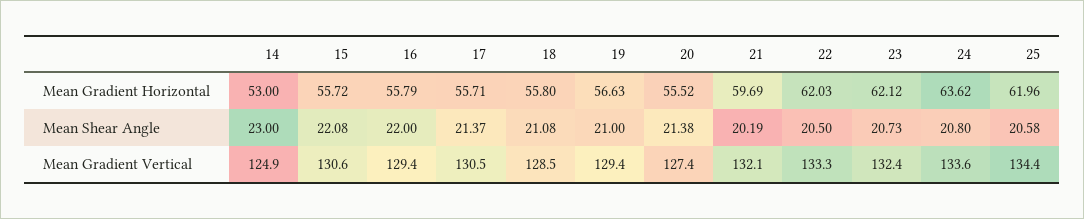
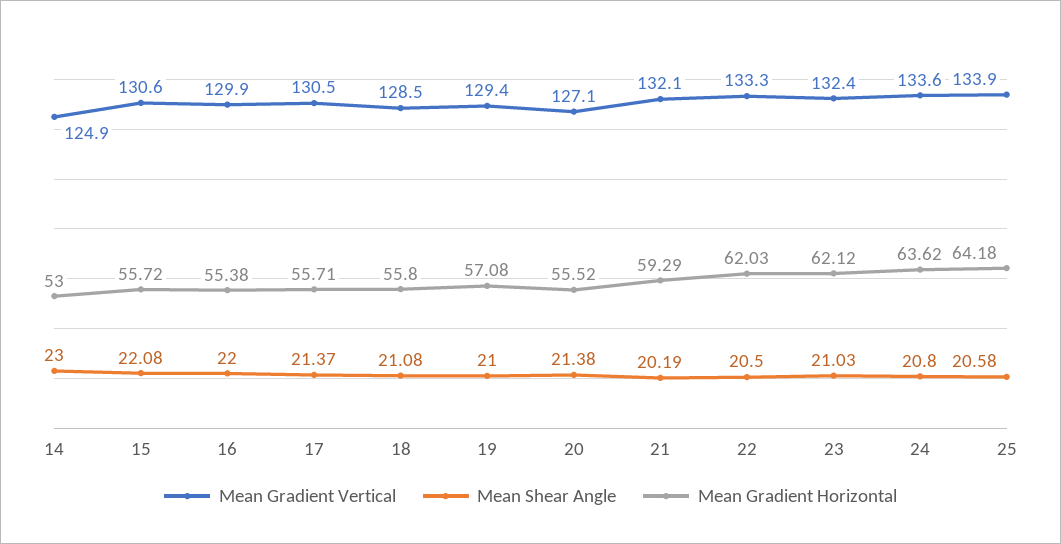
Mean Gradient Horizontal, 16: 55.79 -> 55.38
Mean Gradient Horizontal, 19: 56.63 -> 57.08
Mean Gradient Horizontal, 21: 59.69 -> 59.29
Mean Gradient Horizontal, 25: 61.96 -> 64.18
Mean Shear Angle, 23: 20.73 -> 21.03
Mean Gradient Vertical, 16: 129.4 -> 129.9
Mean Gradient Vertical, 20: 127.4 -> 127.1
Mean Gradient Vertical, 25: 134.4 -> 133.9

